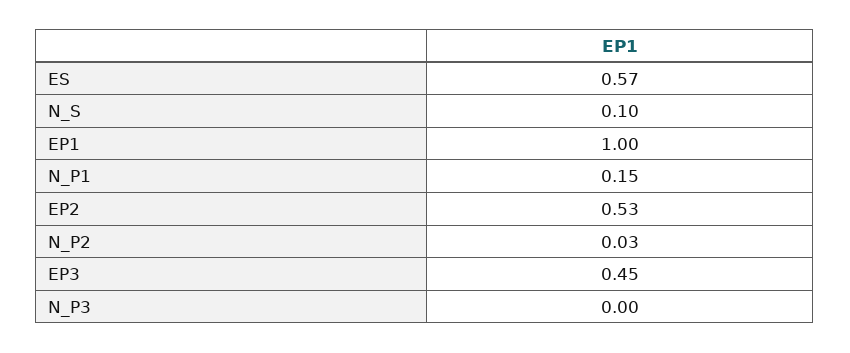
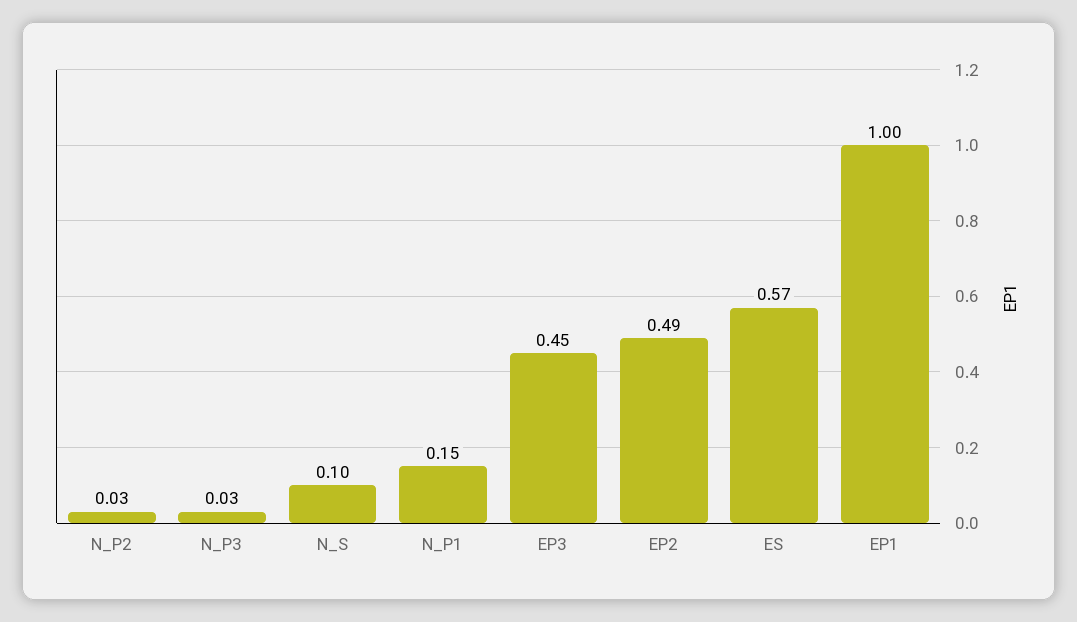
EP2: 0.53 -> 0.49
N_P3: 0 -> 0.03

